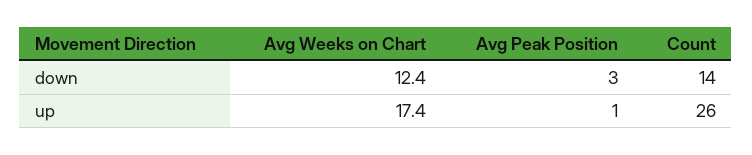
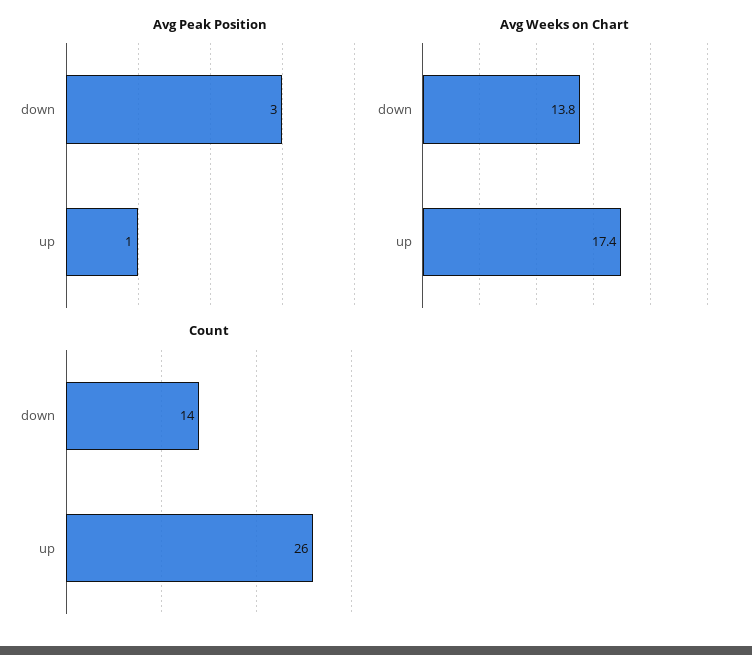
Avg Weeks on Chart, down: 12.4 -> 13.8

